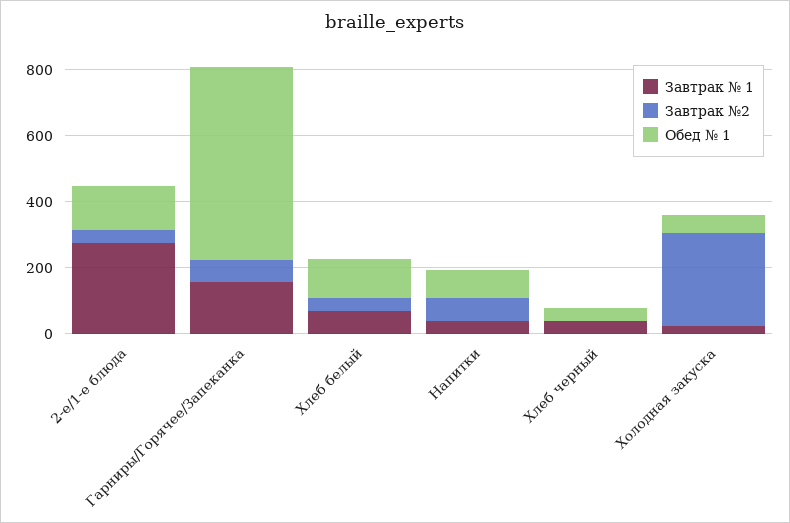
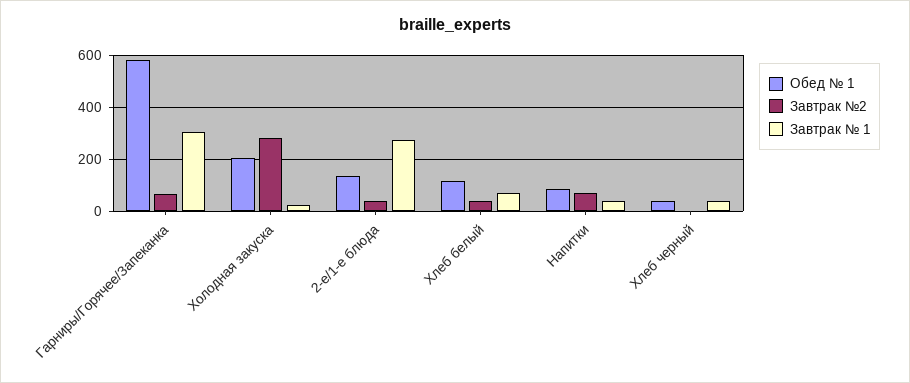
Завтрак № 1, Гарниры/Горячее/Запеканка: 150 -> 300
Обед № 1, Холодная закуска: 50 -> 200

